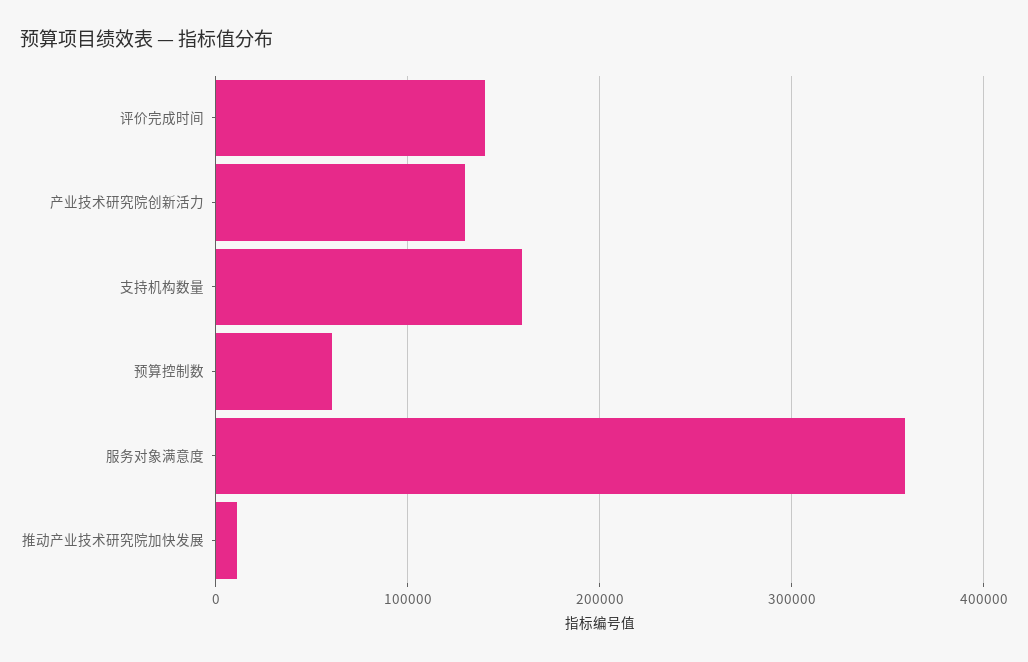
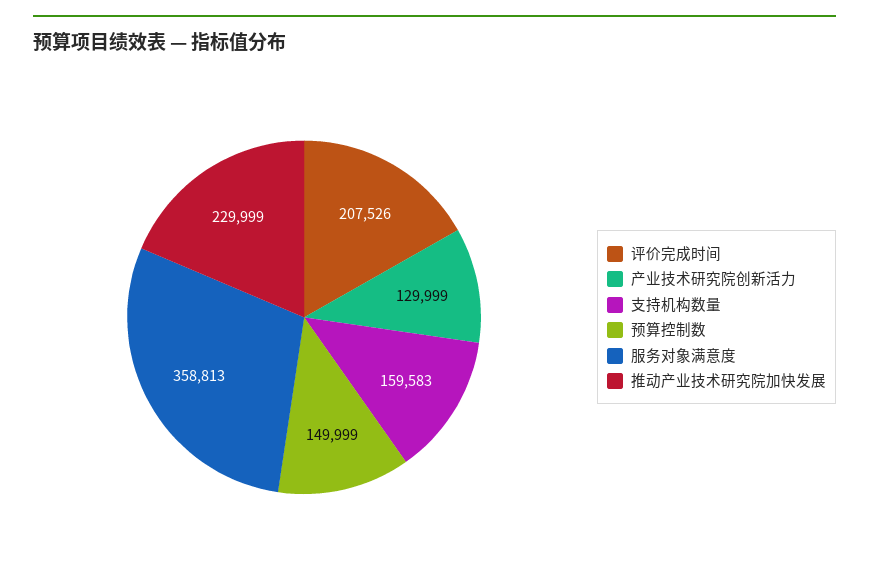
评价完成时间: 140000 -> 207526
预算控制数: 60000 -> 149999
推动产业技术研究院加快发展: 10000 -> 229999

